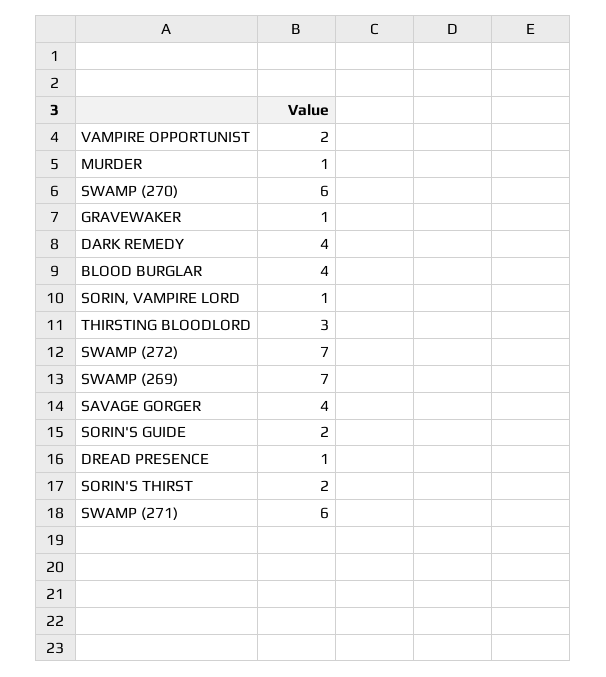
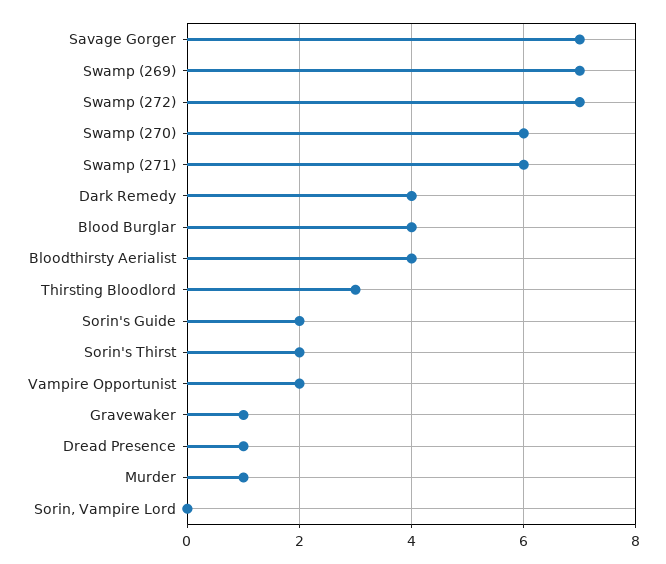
SORIN, VAMPIRE LORD: 1 -> 0
SAVAGE GORGER: 4 -> 7
Bloodthirsty Aerialist: none -> 4

